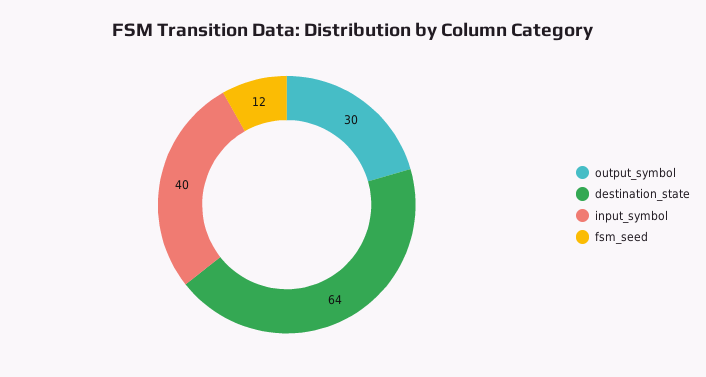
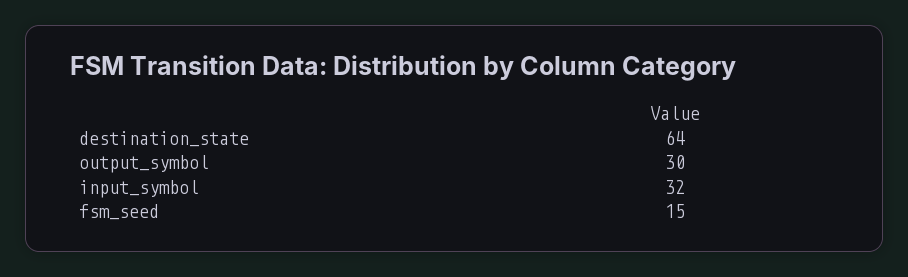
input_symbol: 40 -> 32
fsm_seed: 12 -> 15

